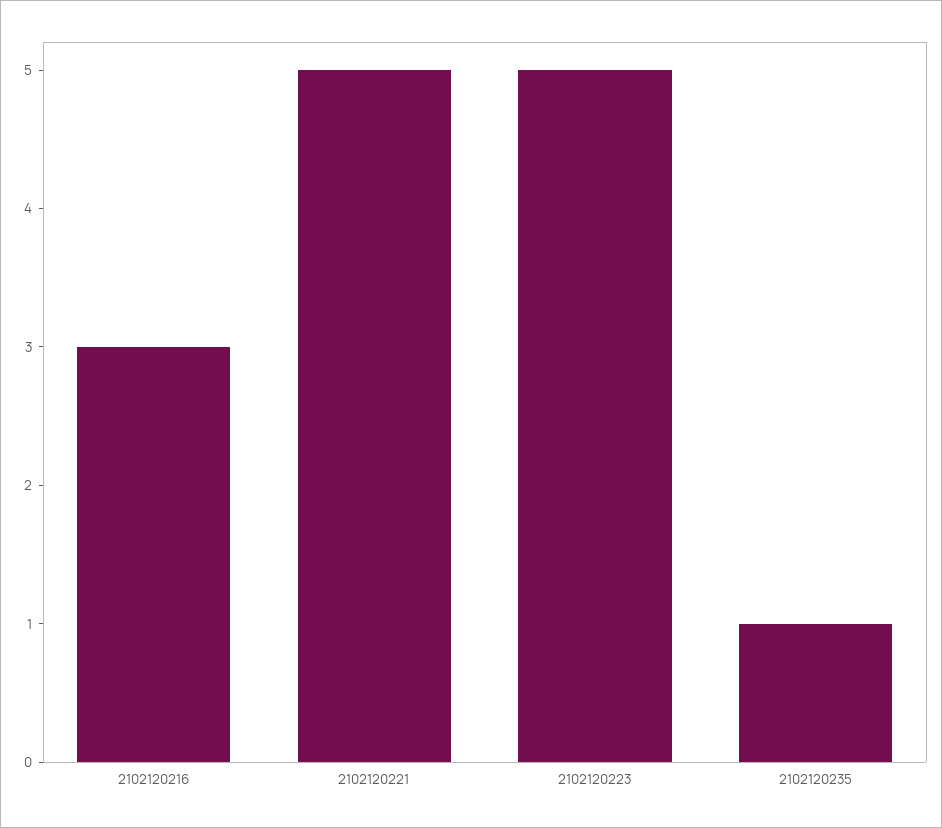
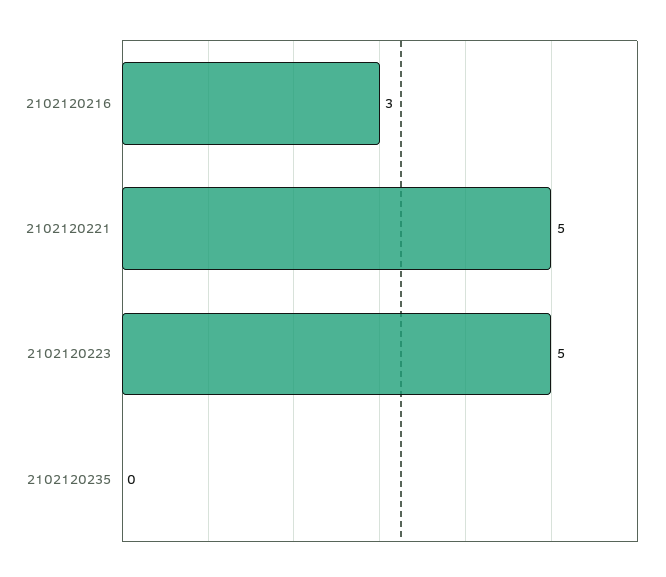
2102120235: 1 -> 0

